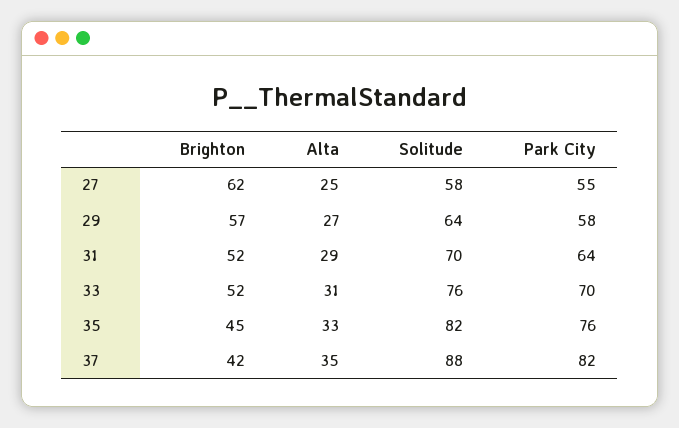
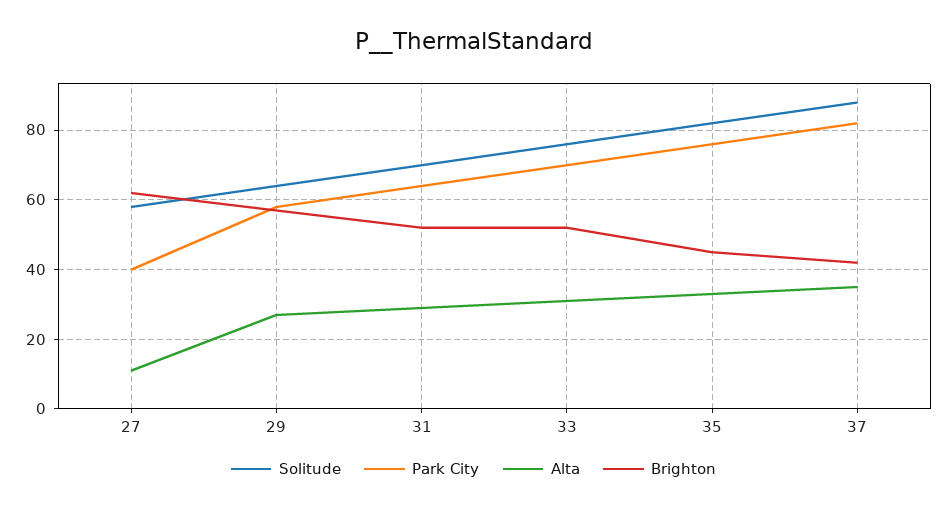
Alta, 27: 25 -> 10
Park City, 27: 55 -> 40

